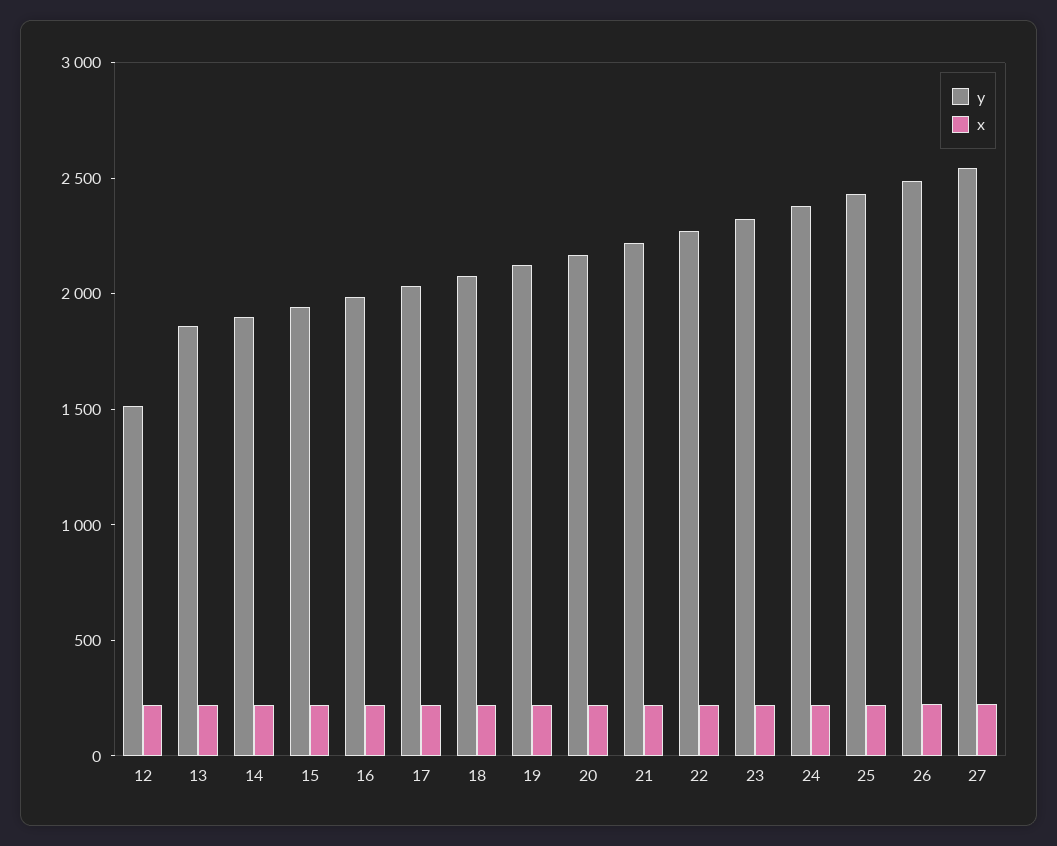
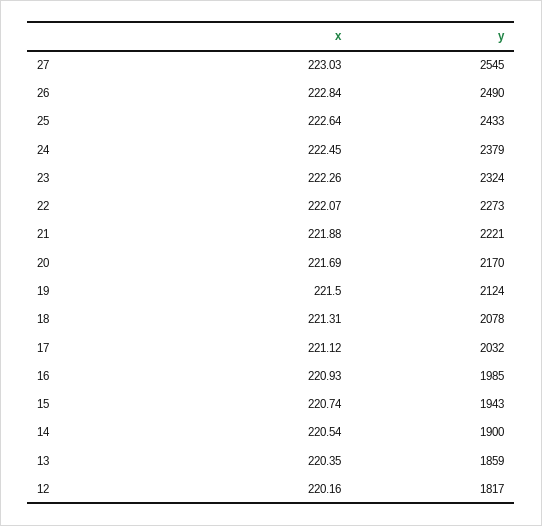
y, 12: 1500 -> 1817

